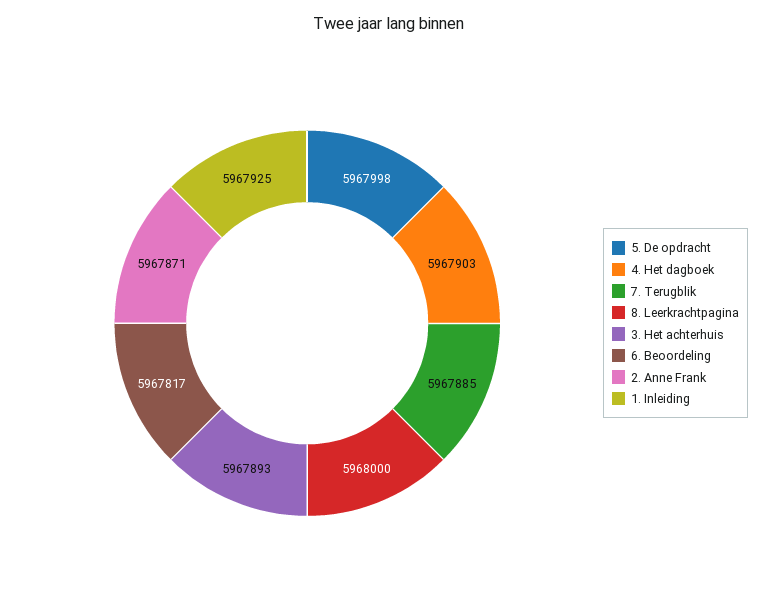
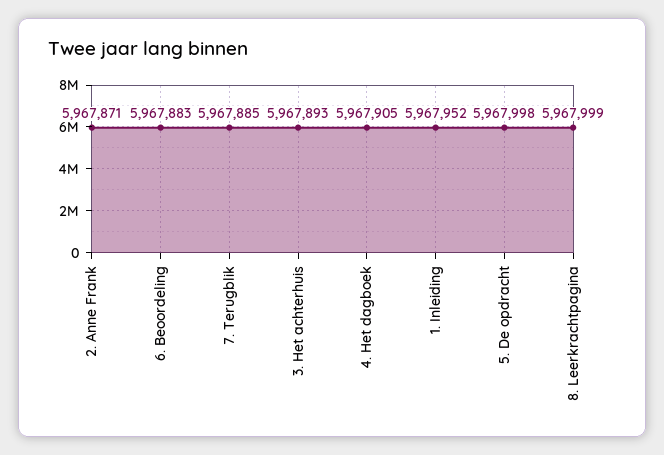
4. Het dagboek: 5967903 -> 5967905
8. Leerkrachtpagina: 5968000 -> 5967999
6. Beoordeling: 5967817 -> 5967883
1. Inleiding: 5967925 -> 5967952

